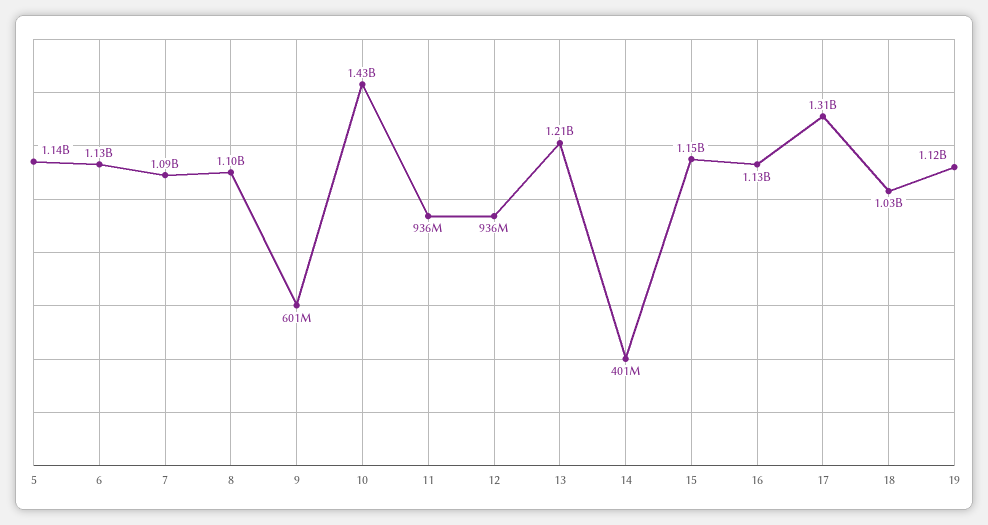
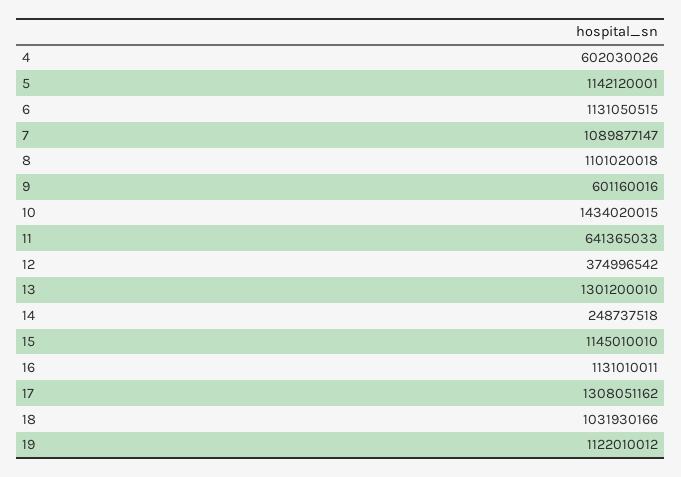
11: 936000000 -> 641365033
12: 936000000 -> 374996542
13: 1210000000 -> 1301200010
14: 401000000 -> 248737518
4: none -> 602030026

